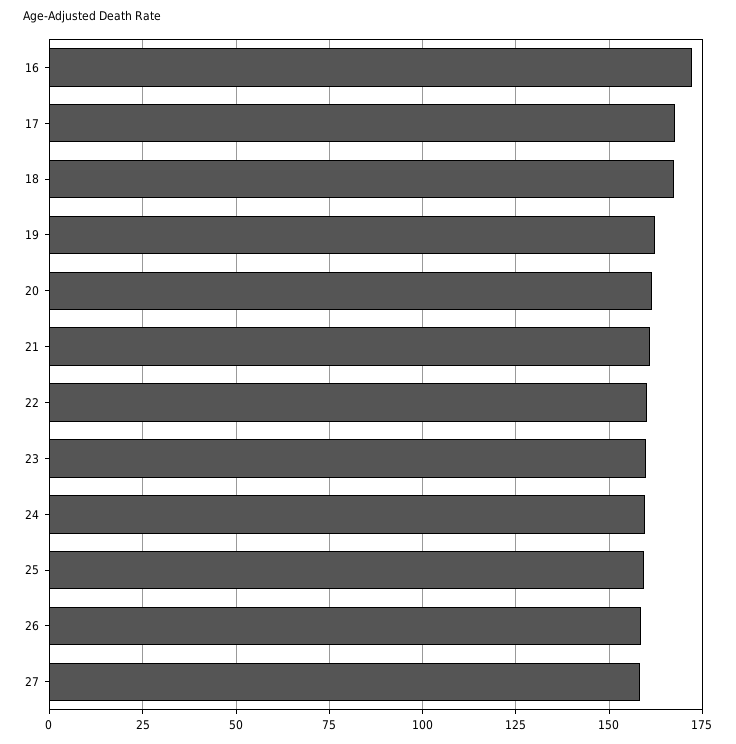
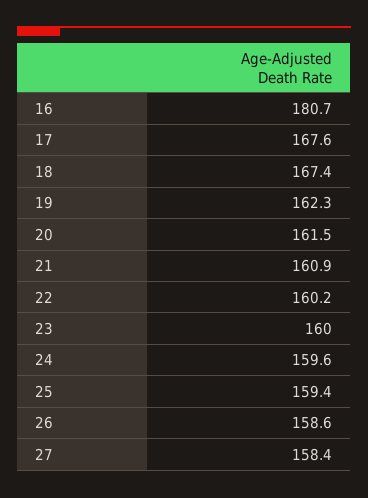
16: 172.5 -> 180.7

